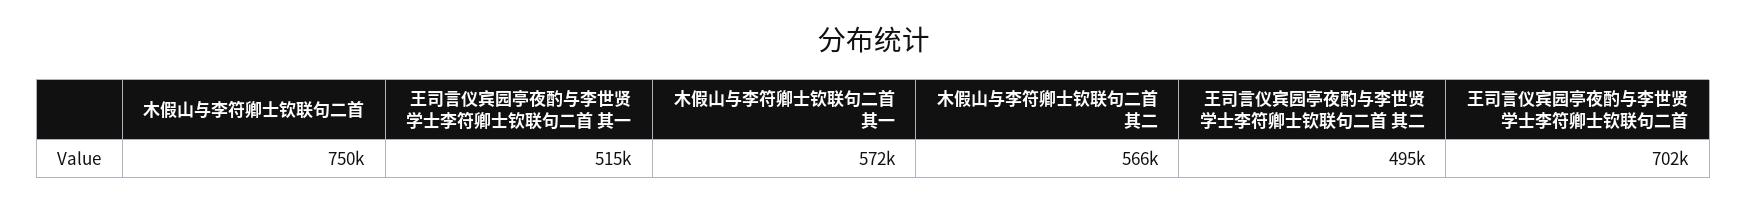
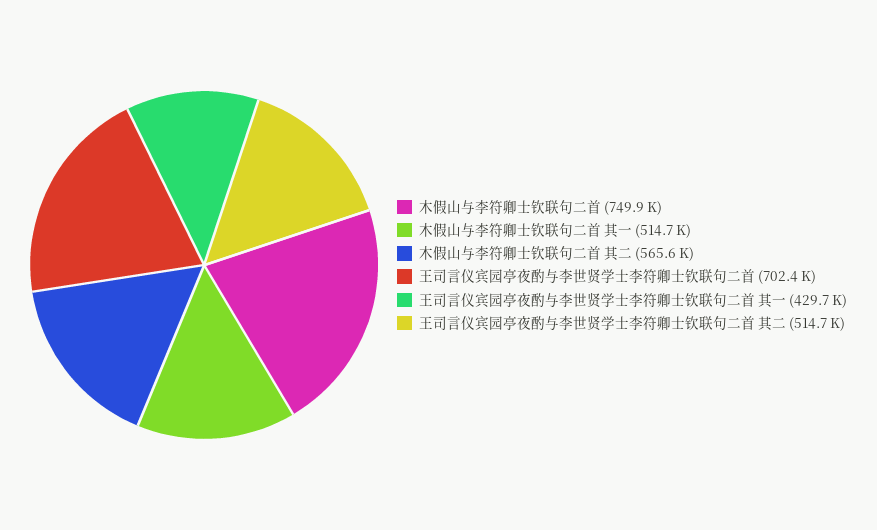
王司言仪宾园亭夜酌与李世贤学士李符卿士钦联句二首 其一: 515000 -> 429700
木假山与李符卿士钦联句二首 其一: 572000 -> 514700
王司言仪宾园亭夜酌与李世贤学士李符卿士钦联句二首 其二: 495000 -> 514700

